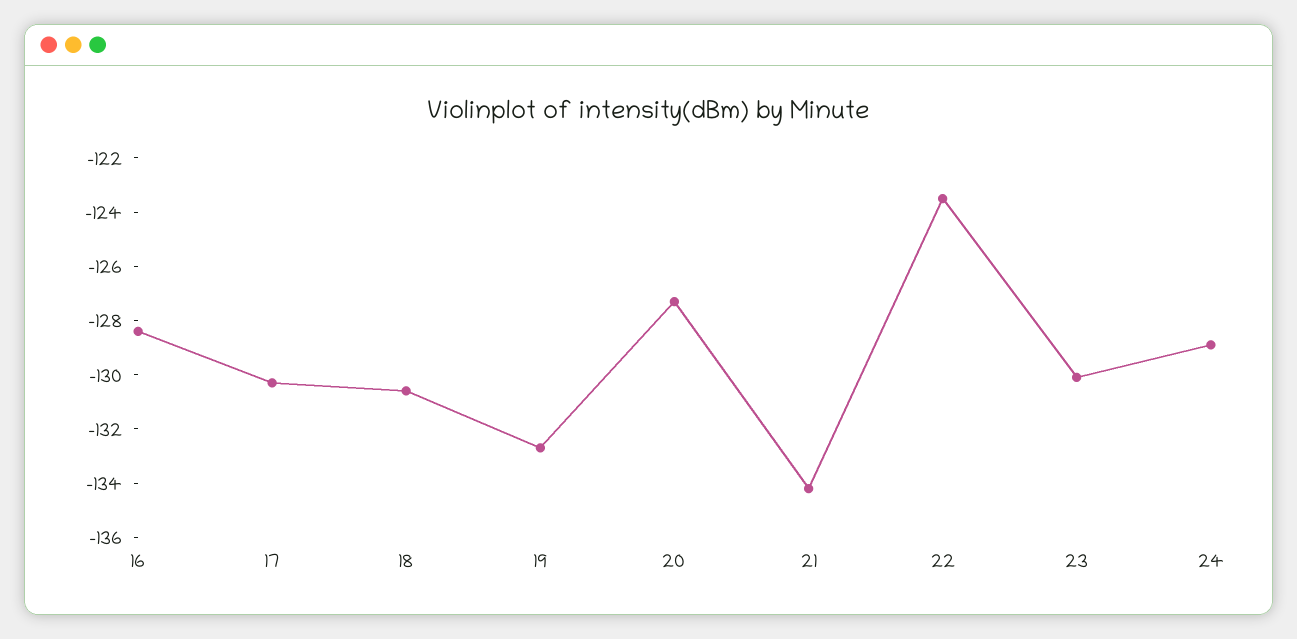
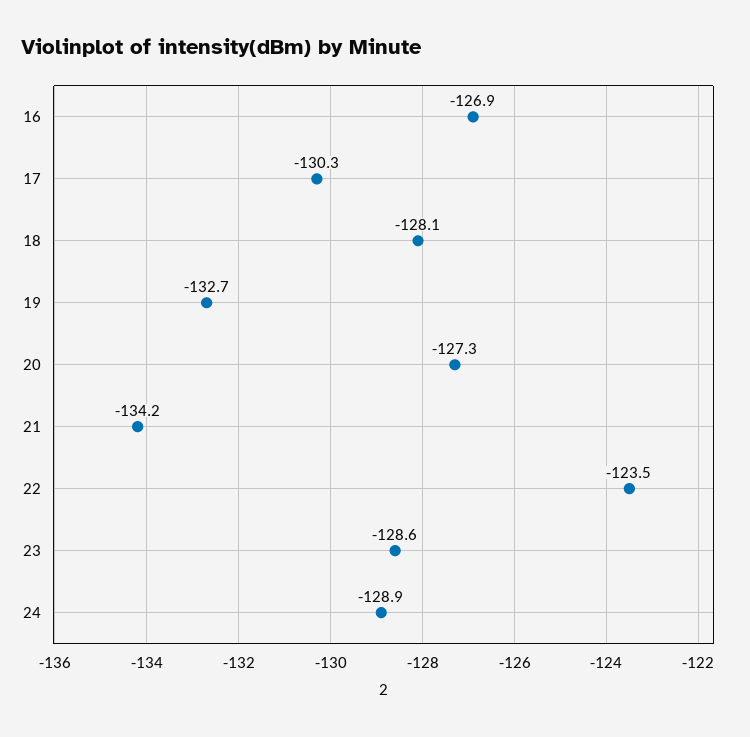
16: -128.5 -> -126.9
18: -130.5 -> -128.1
23: -130 -> -128.6

